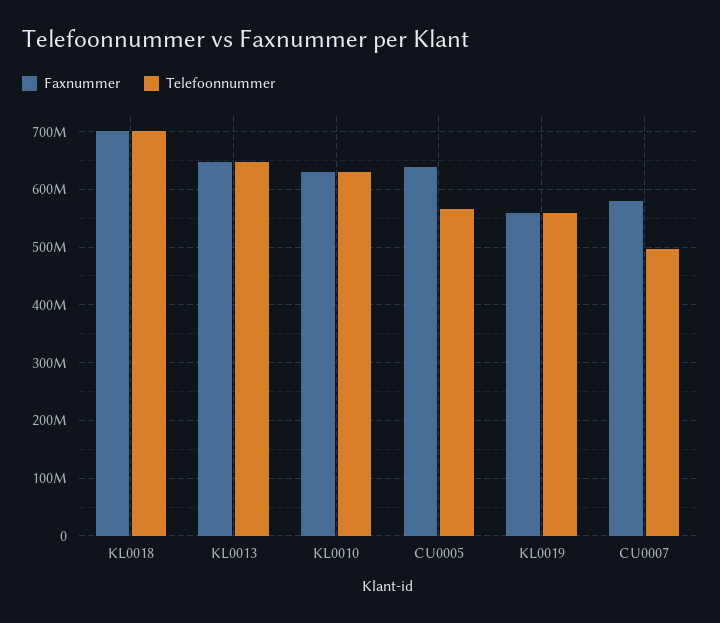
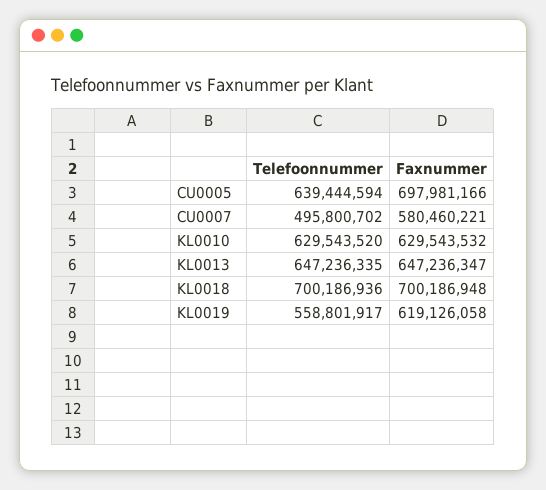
Faxnummer, CU0005: 640000000 -> 697981166
Telefoonnummer, CU0005: 560000000 -> 639444594
Faxnummer, KL0019: 560000000 -> 619126058

